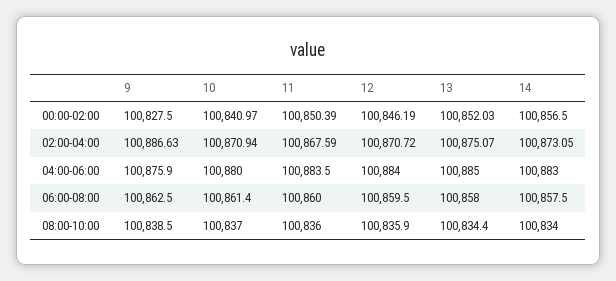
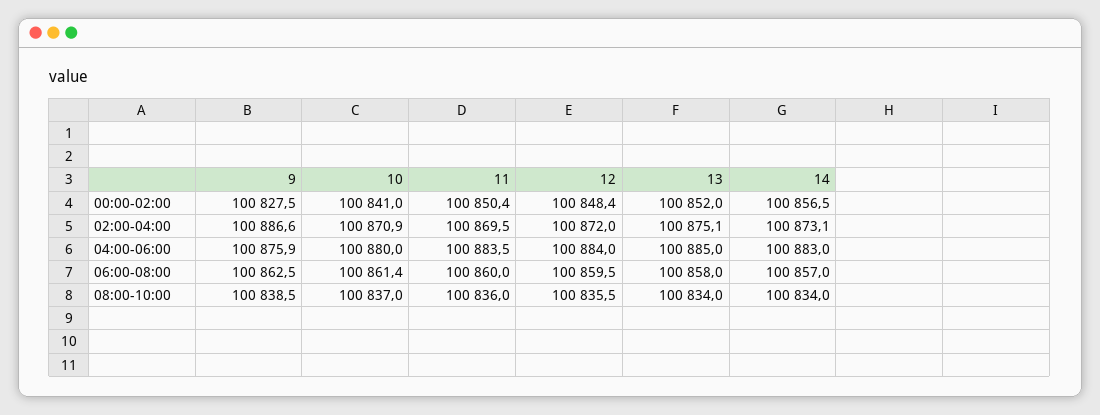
12, 00:00-02:00: 100846.19 -> 100848.4
11, 02:00-04:00: 100867.59 -> 100869.5
12, 02:00-04:00: 100870.72 -> 100872
14, 06:00-08:00: 100857.5 -> 100857
12, 08:00-10:00: 100835.9 -> 100835.5
13, 08:00-10:00: 100834.4 -> 100834

